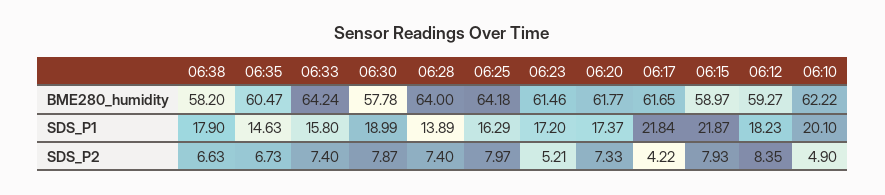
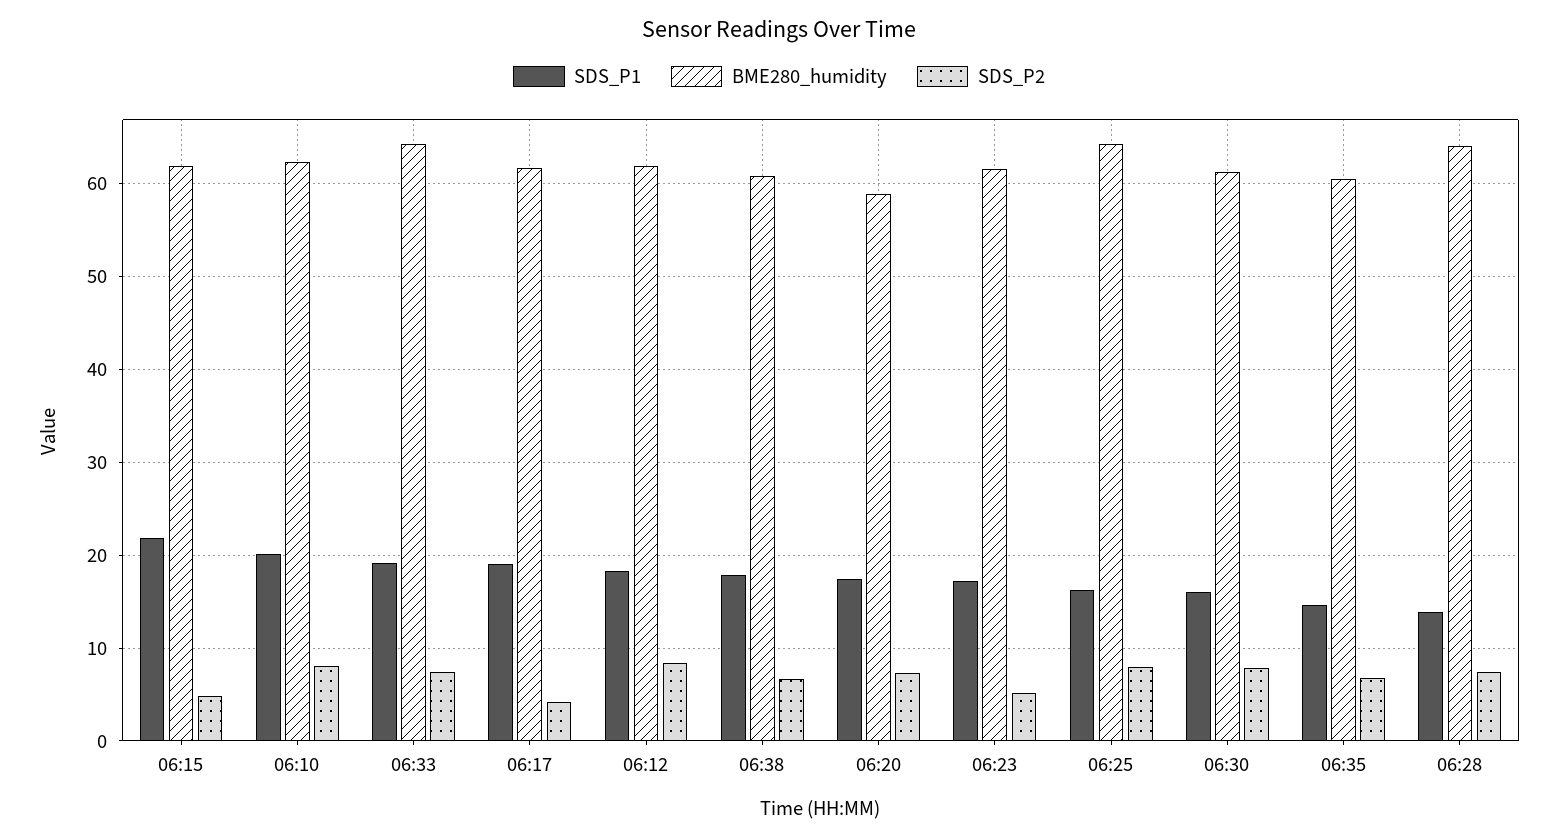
BME280_humidity, 06:38: 58.2 -> 61
BME280_humidity, 06:30: 57.78 -> 61
BME280_humidity, 06:20: 61.77 -> 59
BME280_humidity, 06:15: 58.97 -> 62
BME280_humidity, 06:12: 59.27 -> 62
SDS_P1, 06:33: 15.8 -> 19
SDS_P1, 06:30: 18.99 -> 16
SDS_P1, 06:17: 21.84 -> 19
SDS_P2, 06:15: 7.93 -> 5
SDS_P2, 06:10: 4.9 -> 8

